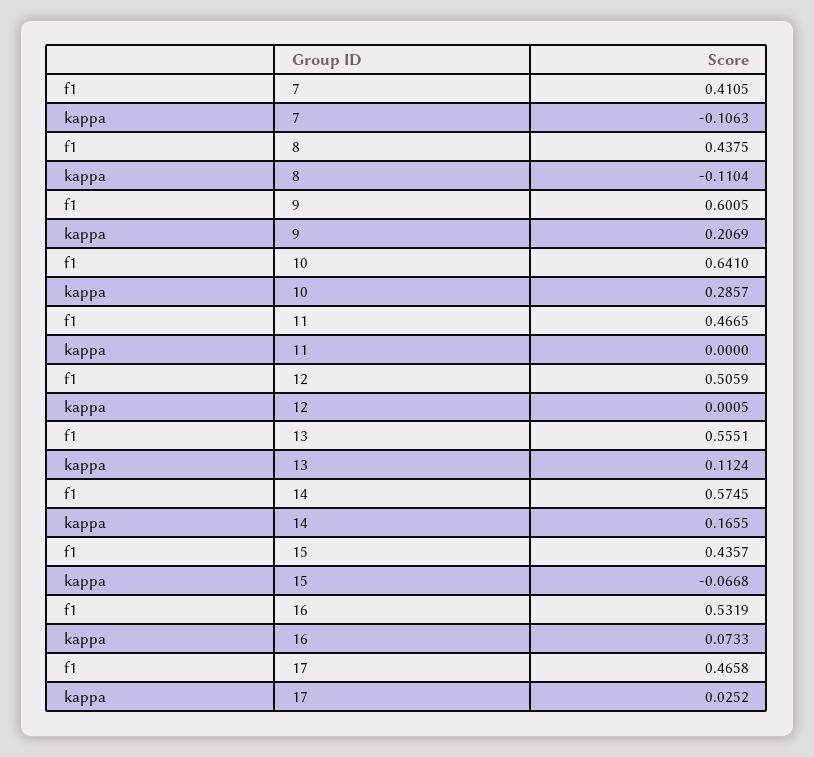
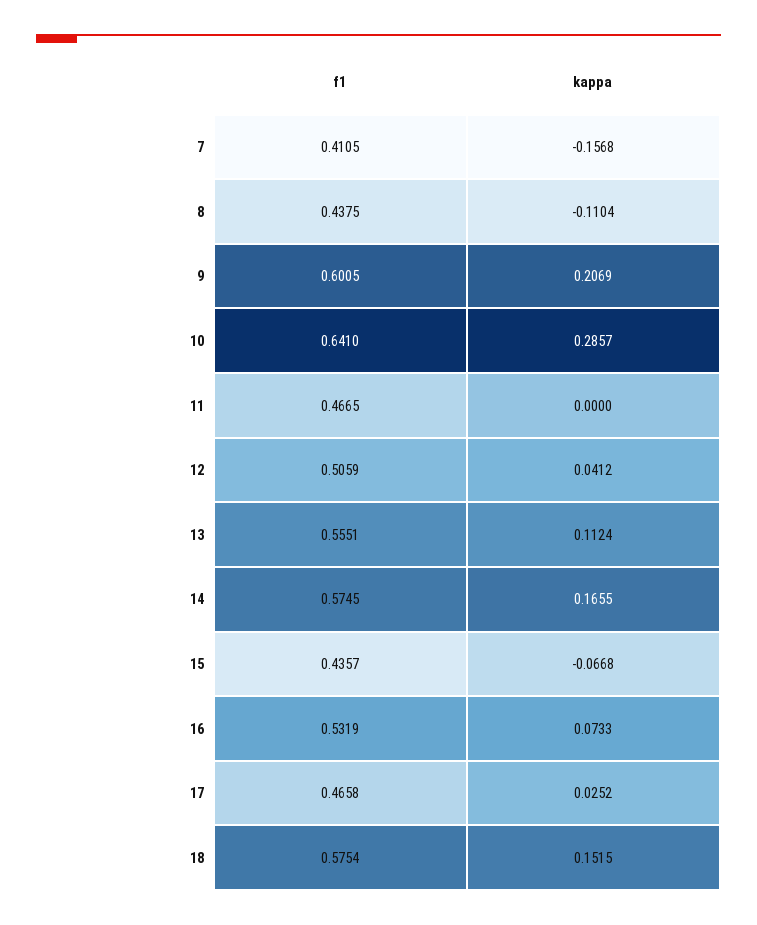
kappa, 7: -0.1063 -> -0.1568
kappa, 12: 0.0005 -> 0.0412
f1, 18: none -> 0.5754
kappa, 18: none -> 0.1515

